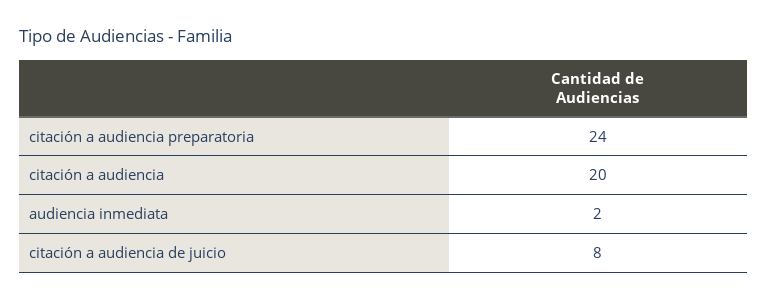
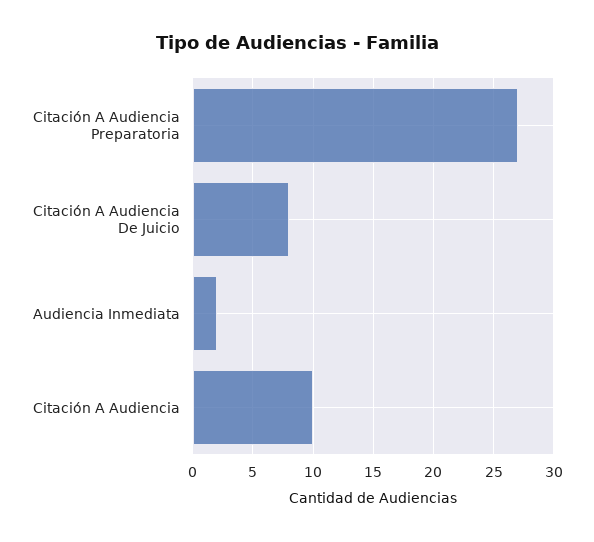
citación a audiencia preparatoria: 24 -> 27
citación a audiencia: 20 -> 10

